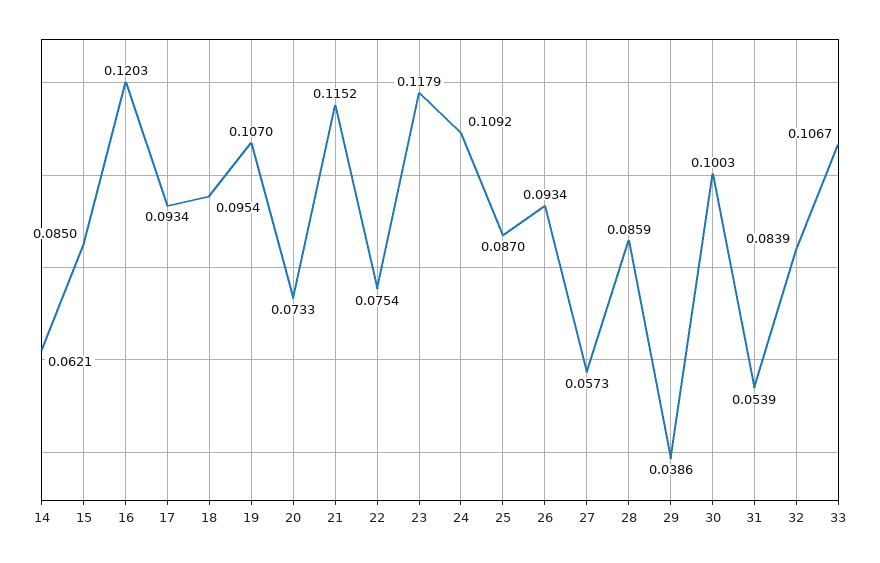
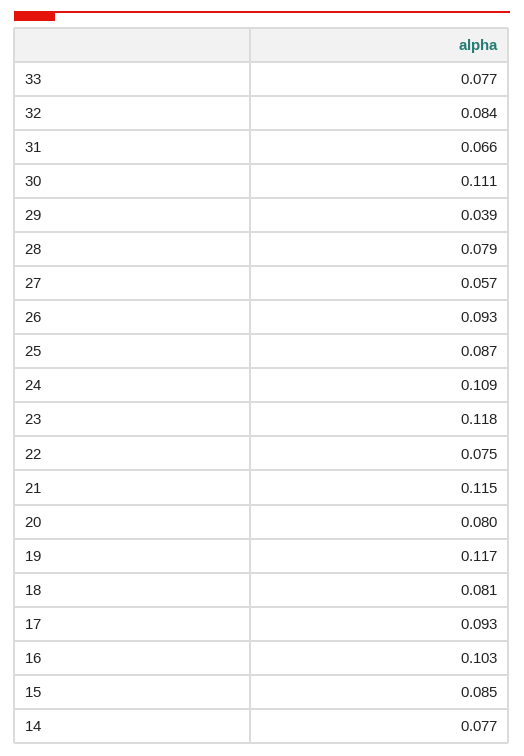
14: 0.0621 -> 0.077
16: 0.1203 -> 0.103
18: 0.0954 -> 0.081
19: 0.107 -> 0.117
20: 0.0733 -> 0.08
28: 0.0859 -> 0.079
30: 0.1003 -> 0.111
31: 0.0539 -> 0.066
33: 0.1067 -> 0.077

